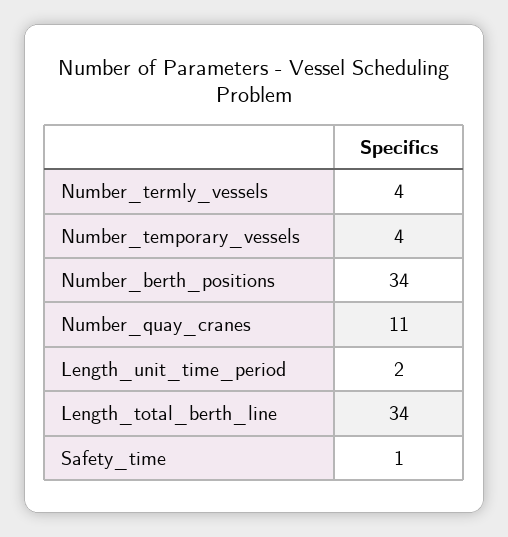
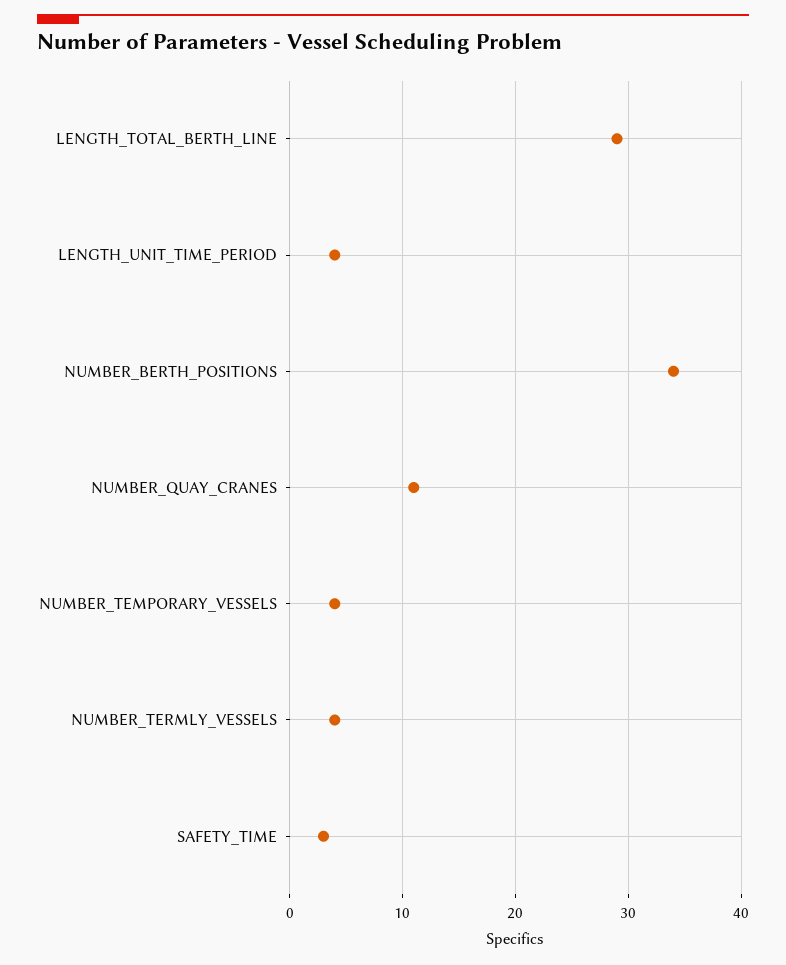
Length_unit_time_period: 2 -> 4
Length_total_berth_line: 34 -> 29
Safety_time: 1 -> 3

